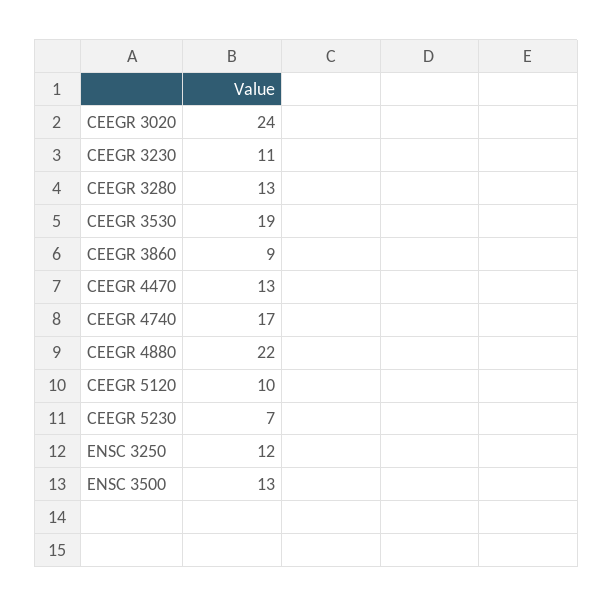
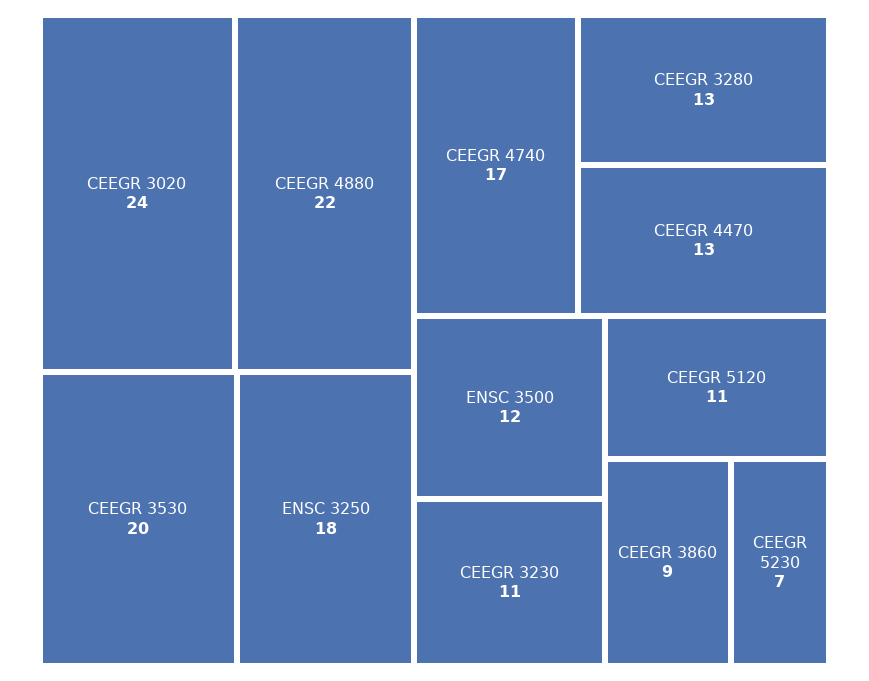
CEEGR 3530: 19 -> 20
CEEGR 5120: 10 -> 11
ENSC 3250: 12 -> 18
ENSC 3500: 13 -> 12

